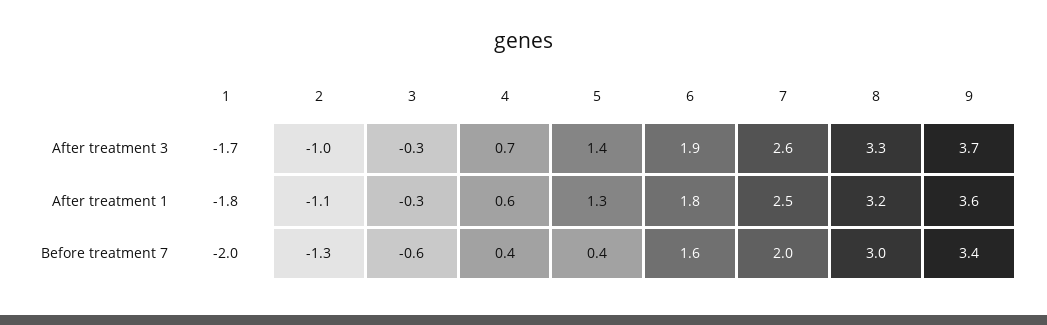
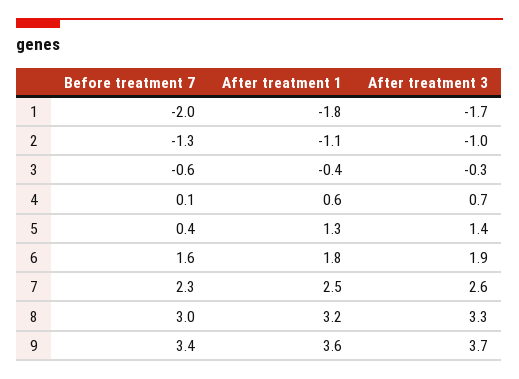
3, After treatment 1: -0.3 -> -0.4
4, Before treatment 7: 0.4 -> 0.1
7, Before treatment 7: 2 -> 2.3

